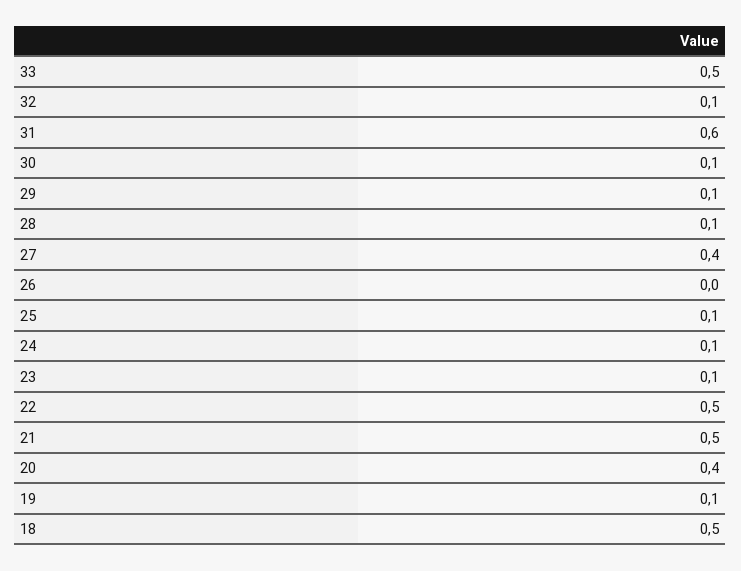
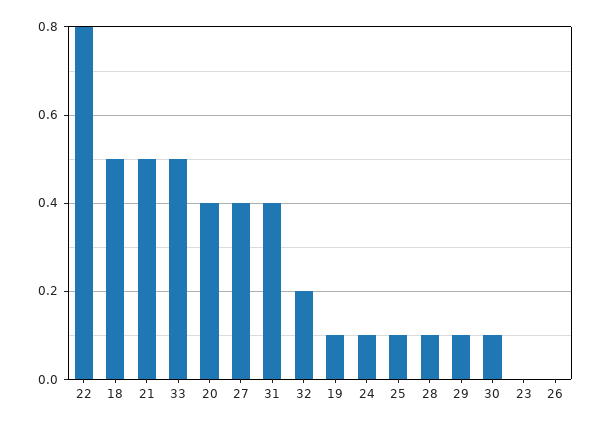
32: 0.1 -> 0.2
31: 0.6 -> 0.4
23: 0.1 -> 0
22: 0.5 -> 0.8

